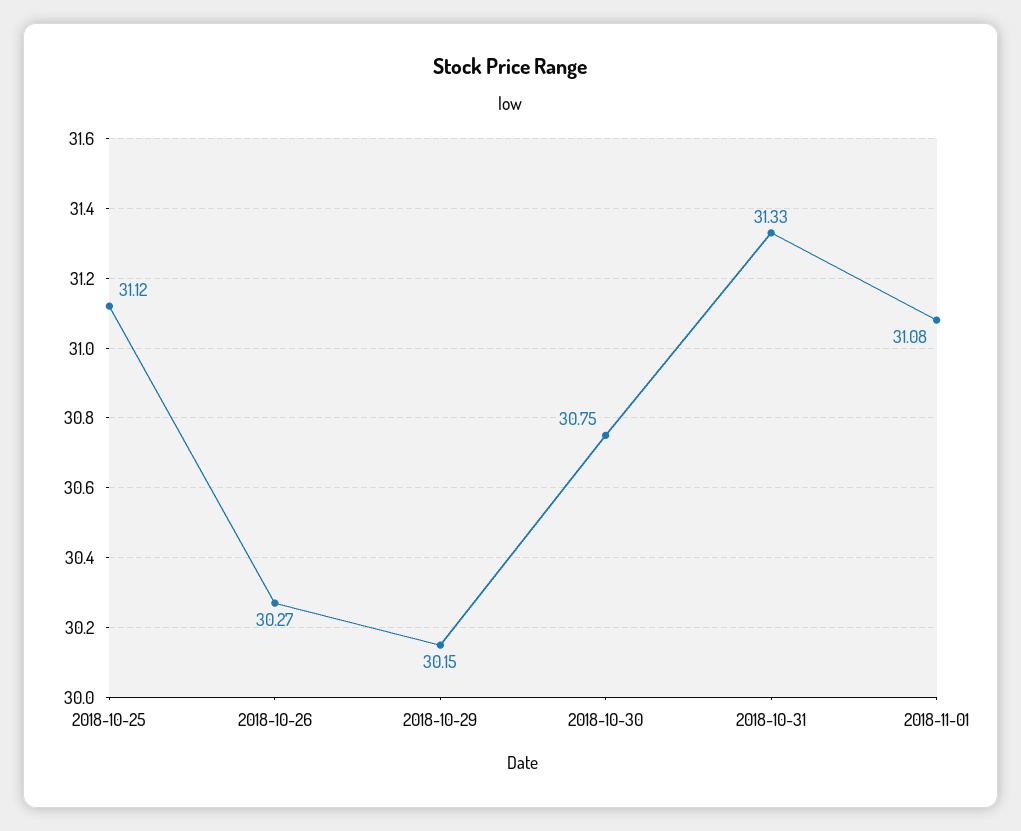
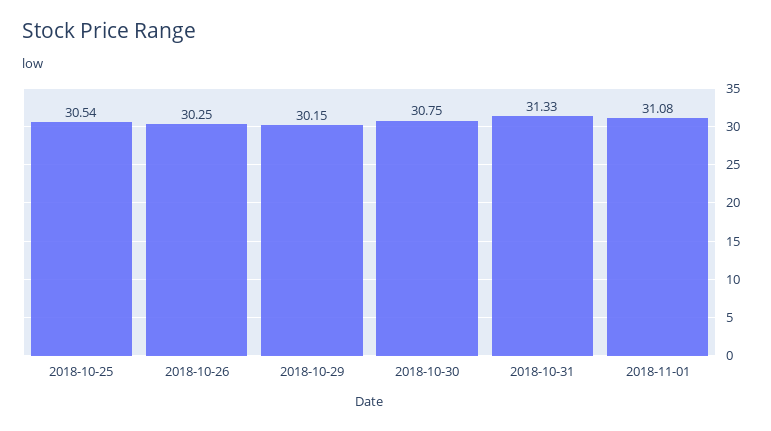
2018-10-25: 31.12 -> 30.54
2018-10-26: 30.27 -> 30.25

